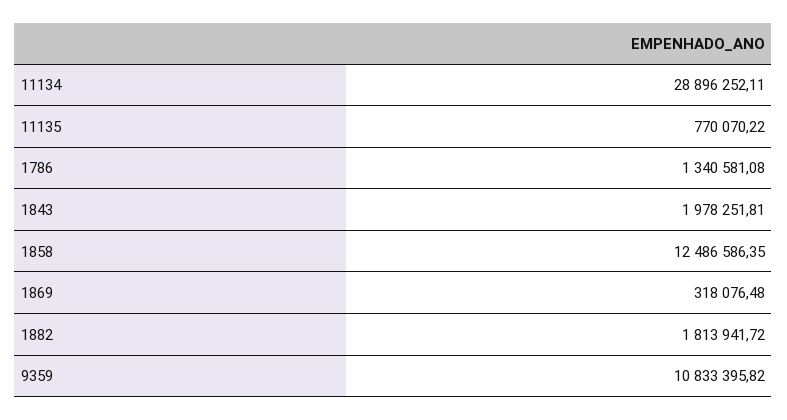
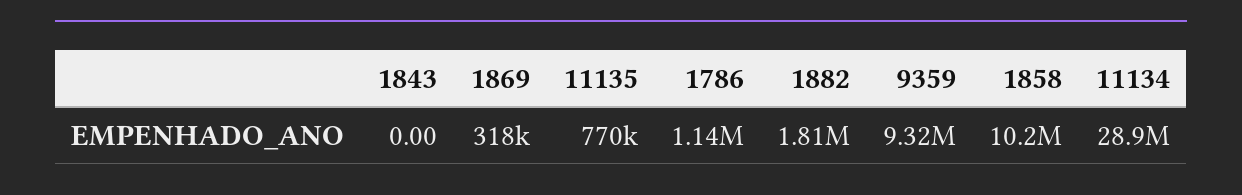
1786: 1340581.08 -> 1140000
1843: 1978251.81 -> 0
1858: 12486586.35 -> 10200000
9359: 10833395.82 -> 9320000

